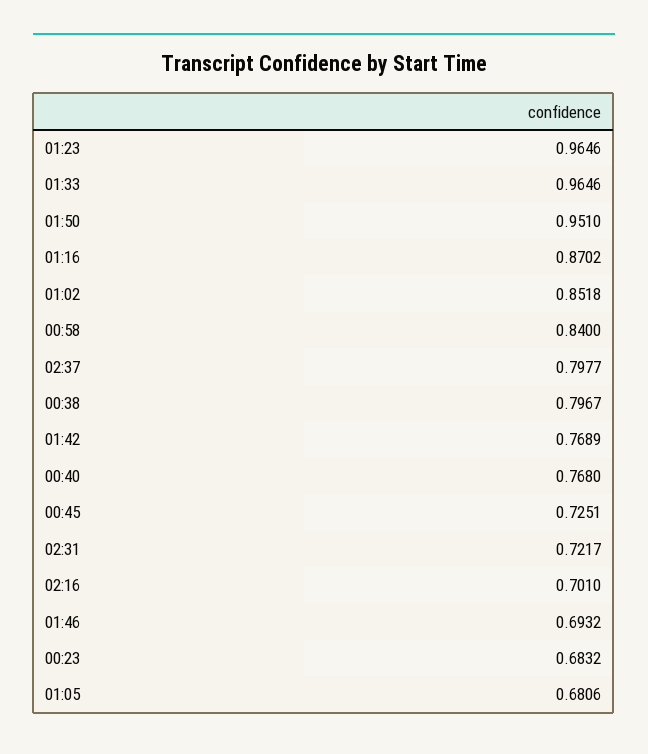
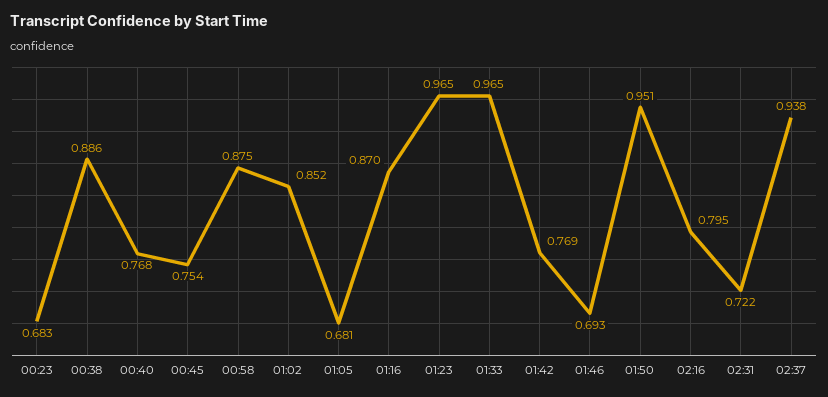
00:58: 0.84 -> 0.875
02:37: 0.7977 -> 0.938
00:38: 0.7967 -> 0.886
00:45: 0.7251 -> 0.754
02:16: 0.701 -> 0.795

